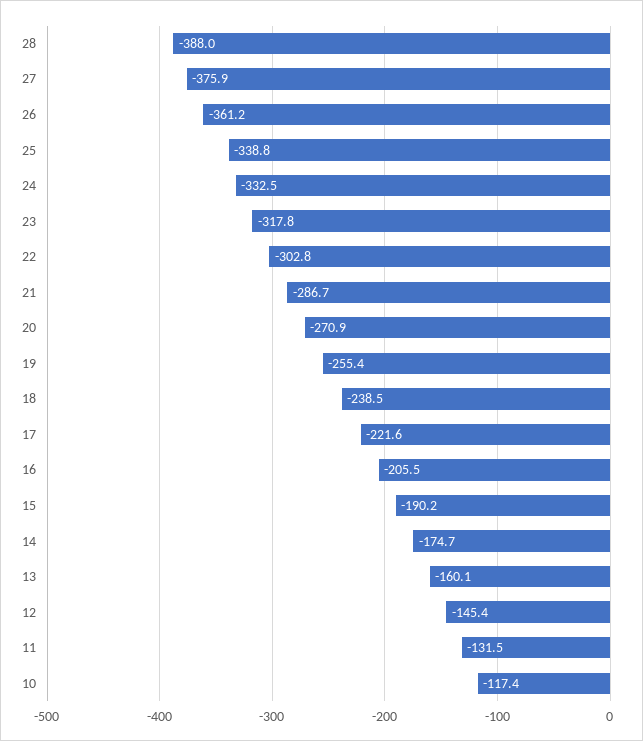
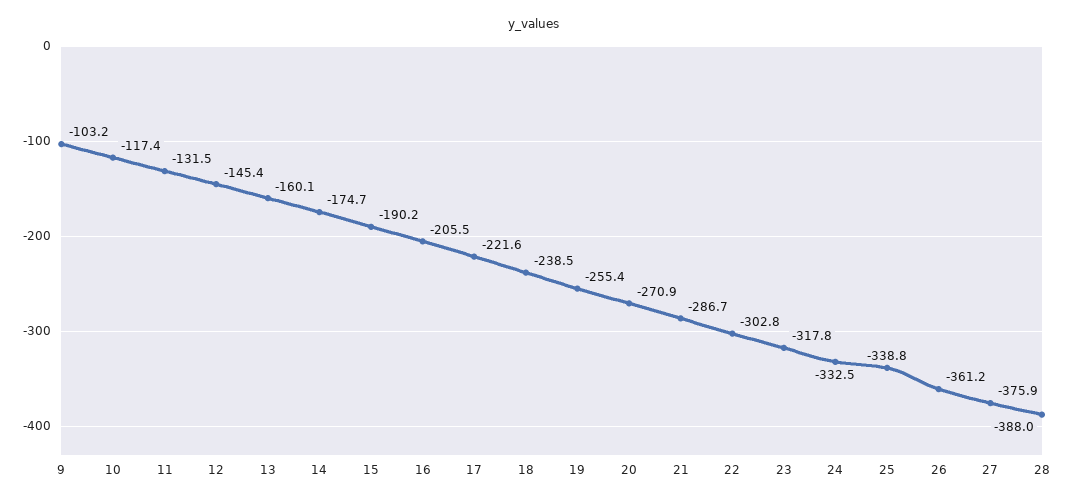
9: none -> -103.2

